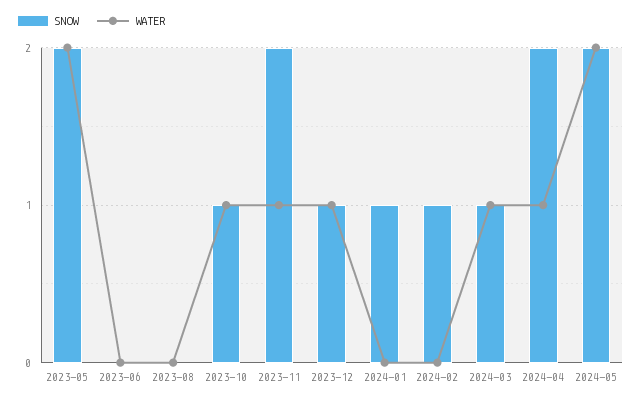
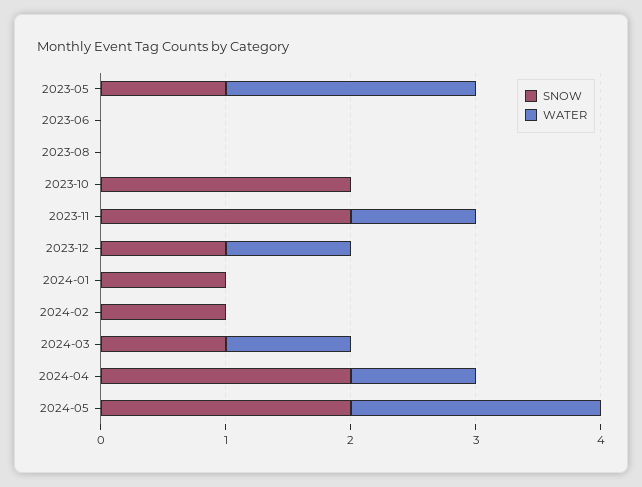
SNOW, 2023-05: 2 -> 1
SNOW, 2023-10: 1 -> 2
WATER, 2023-10: 1 -> 0

